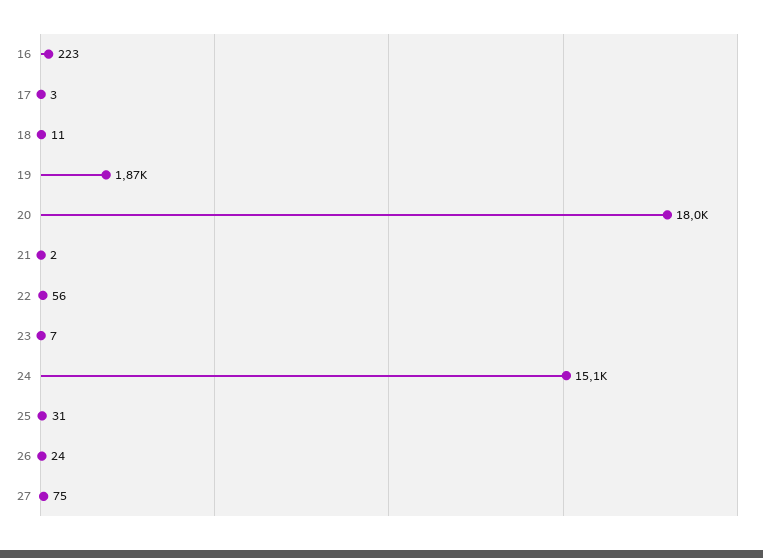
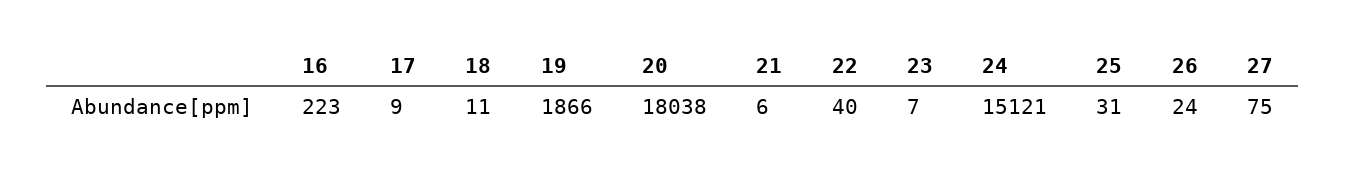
17: 3 -> 9
21: 2 -> 6
22: 56 -> 40

